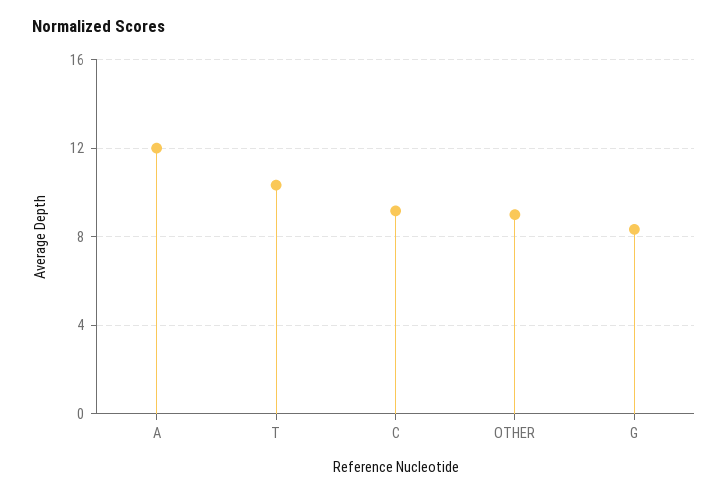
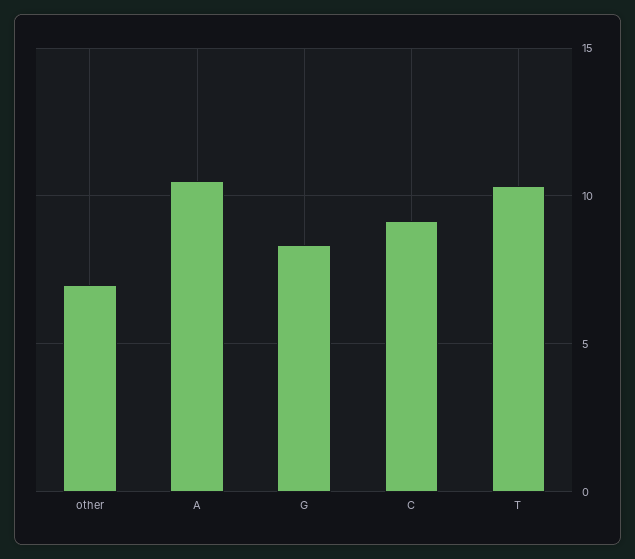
A: 12 -> 10.5
OTHER: 9 -> 7

